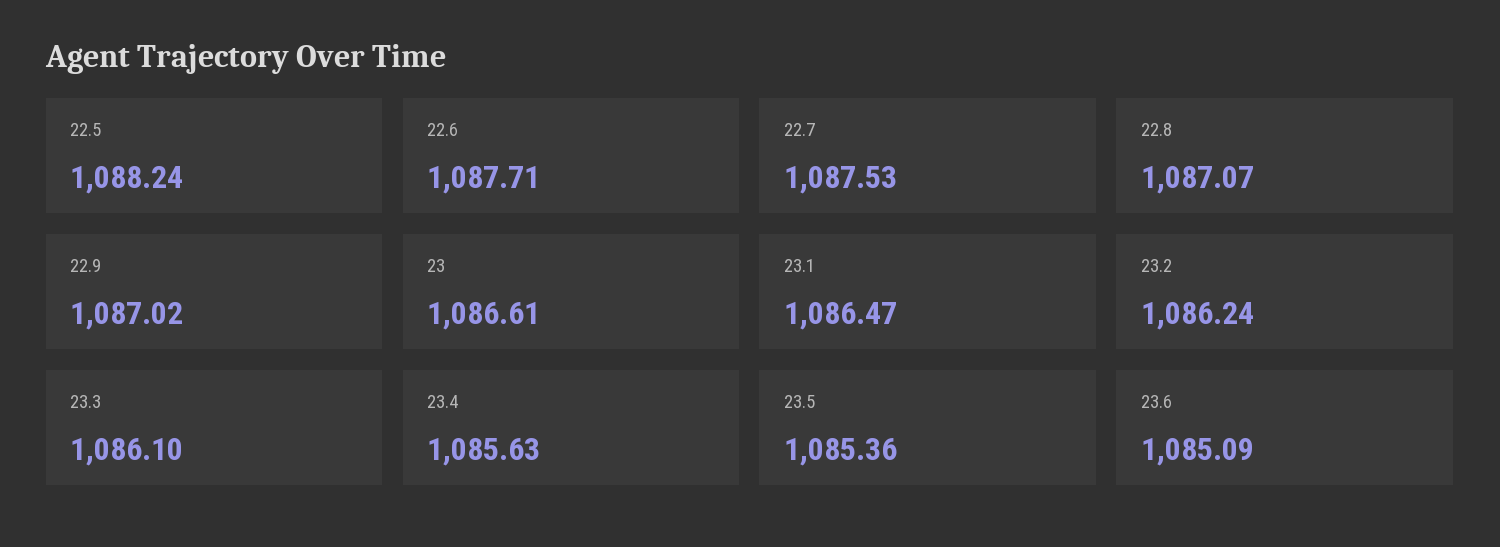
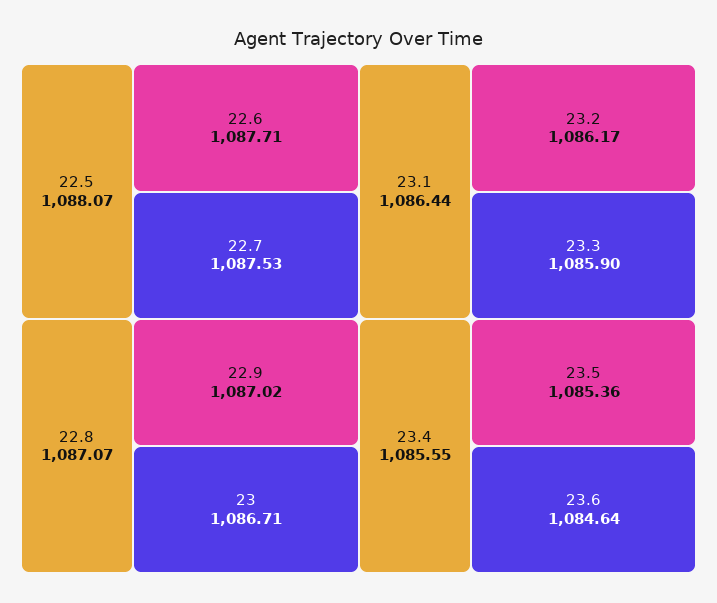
22.5: 1088.24 -> 1088.07
23: 1086.61 -> 1086.71
23.1: 1086.47 -> 1086.44
23.2: 1086.24 -> 1086.17
23.3: 1086.1 -> 1085.9
23.4: 1085.63 -> 1085.55
23.6: 1085.09 -> 1084.64

